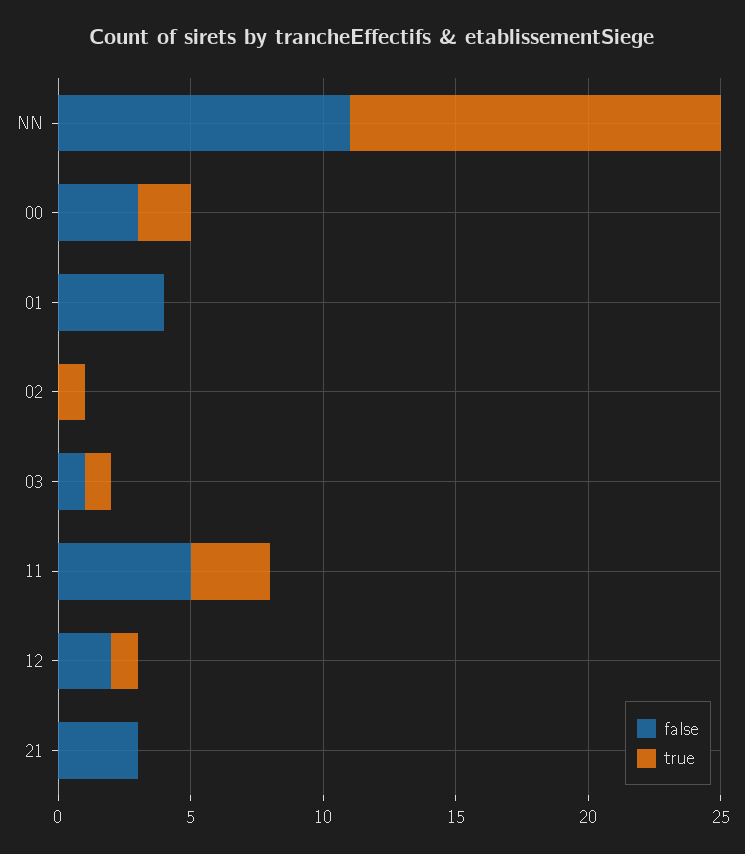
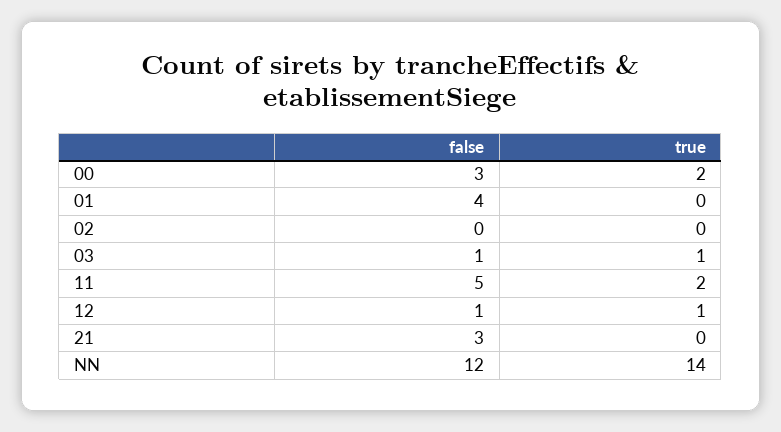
false, NN: 11 -> 12
true, 02: 1 -> 0
true, 11: 3 -> 2
false, 12: 2 -> 1

